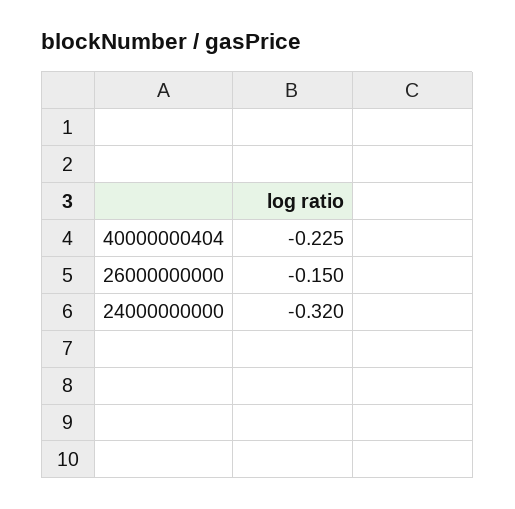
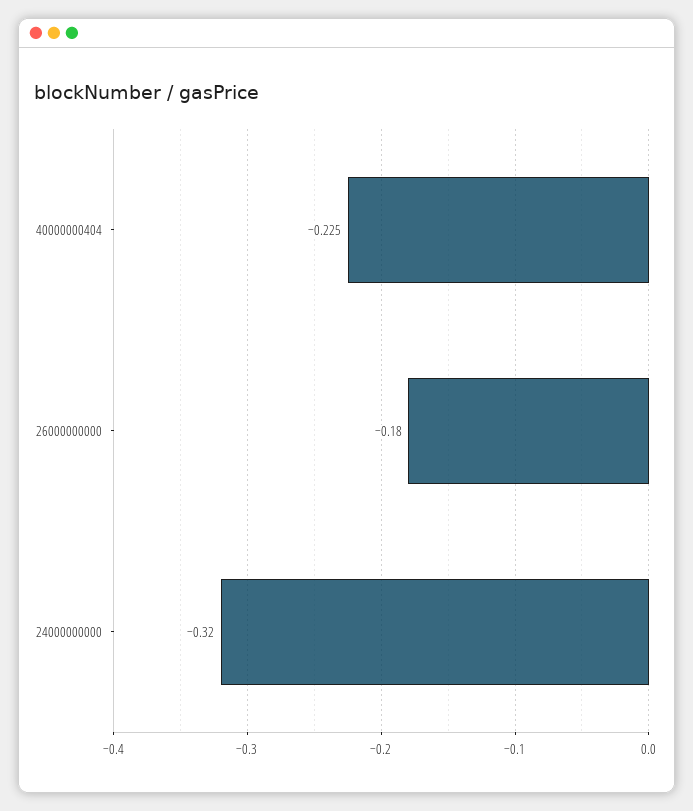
26000000000: -0.15 -> -0.18

